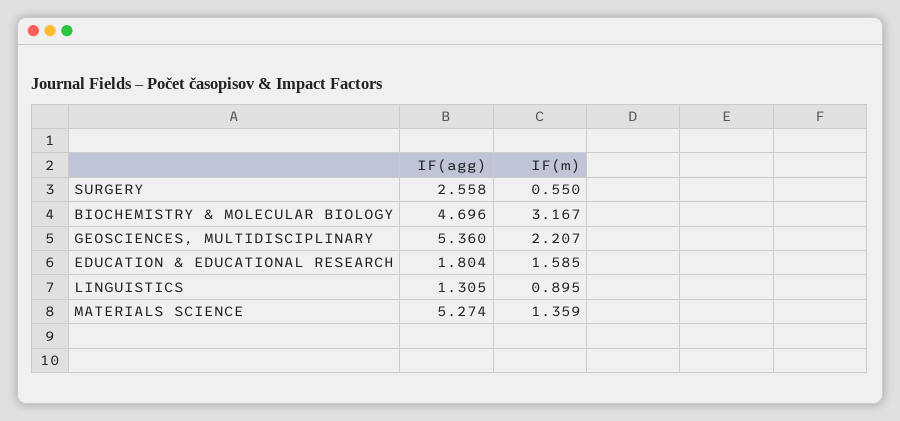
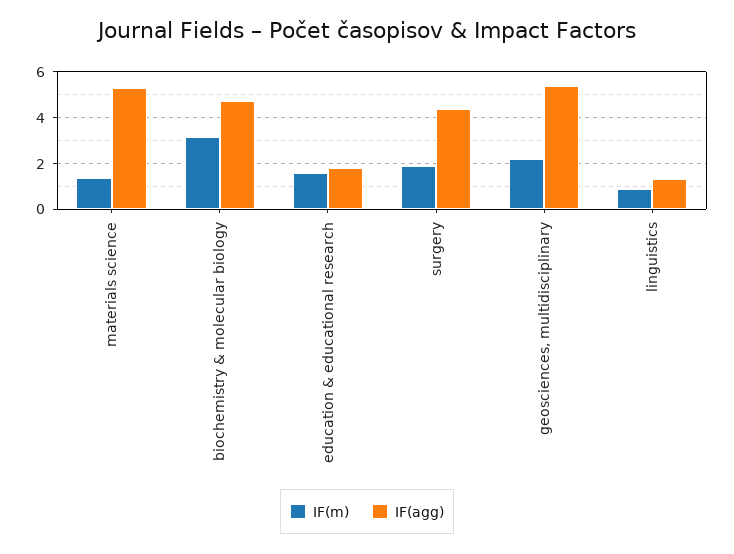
IF(agg), SURGERY: 2.558 -> 4.5
IF(m), SURGERY: 0.55 -> 2

